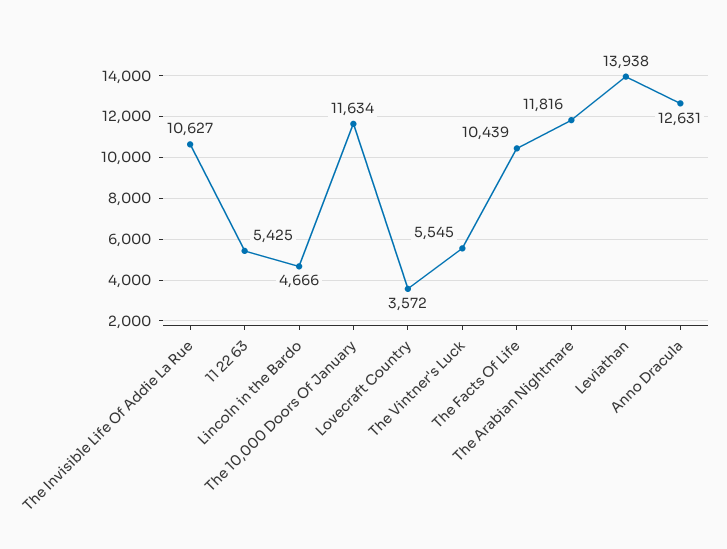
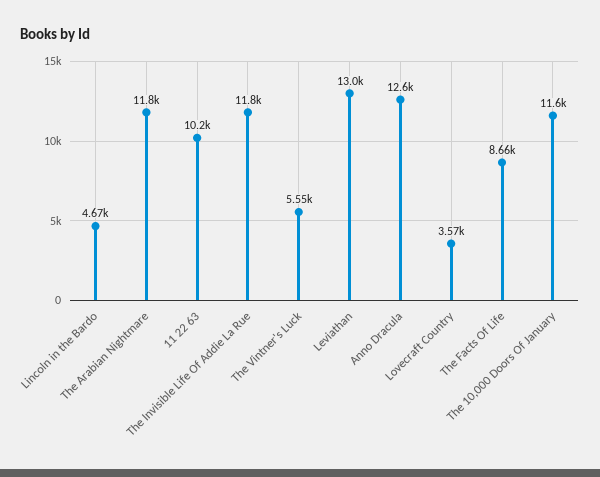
The Invisible Life Of Addie La Rue: 10627 -> 11800
11 22 63: 5425 -> 10200
The Facts Of Life: 10439 -> 8660
Leviathan: 13938 -> 13000

